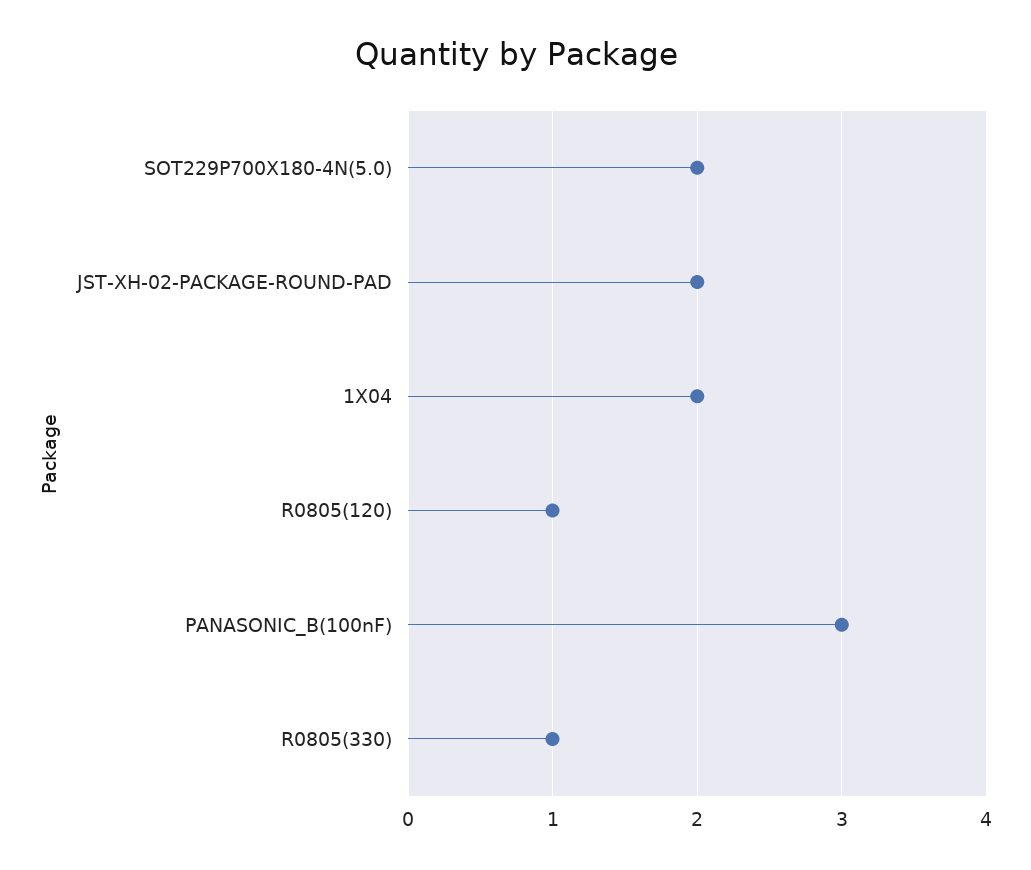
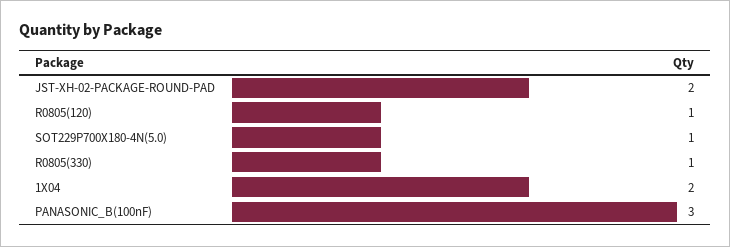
SOT229P700X180-4N(5.0): 2 -> 1

